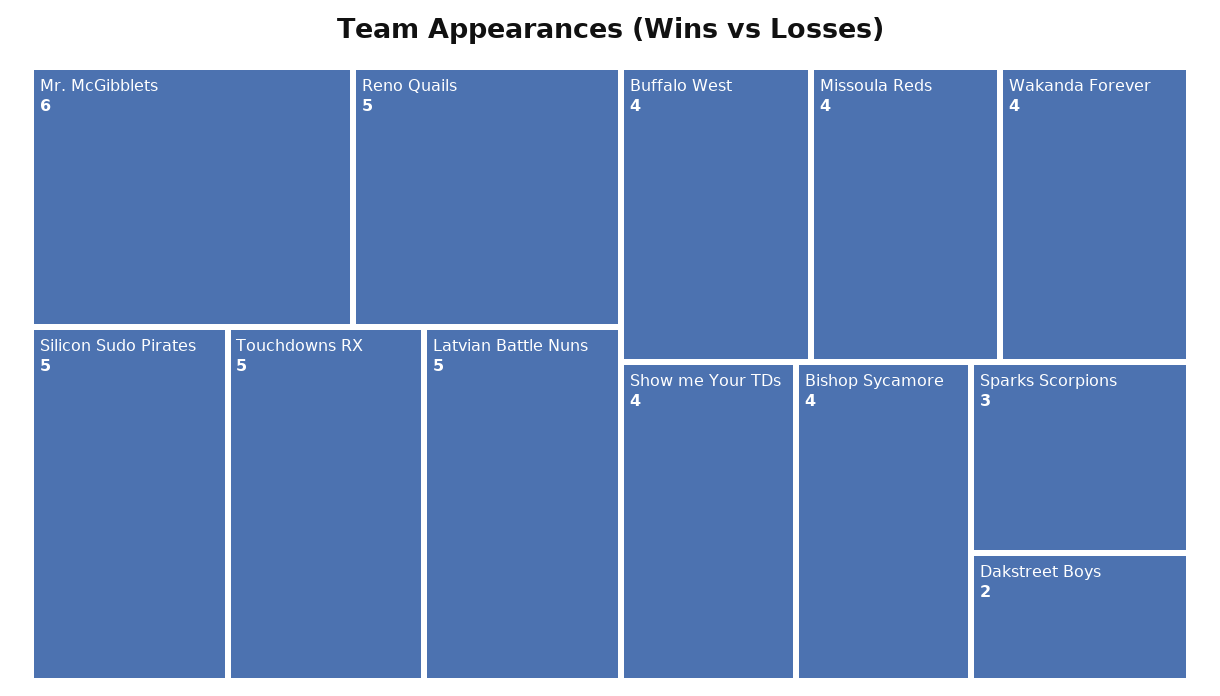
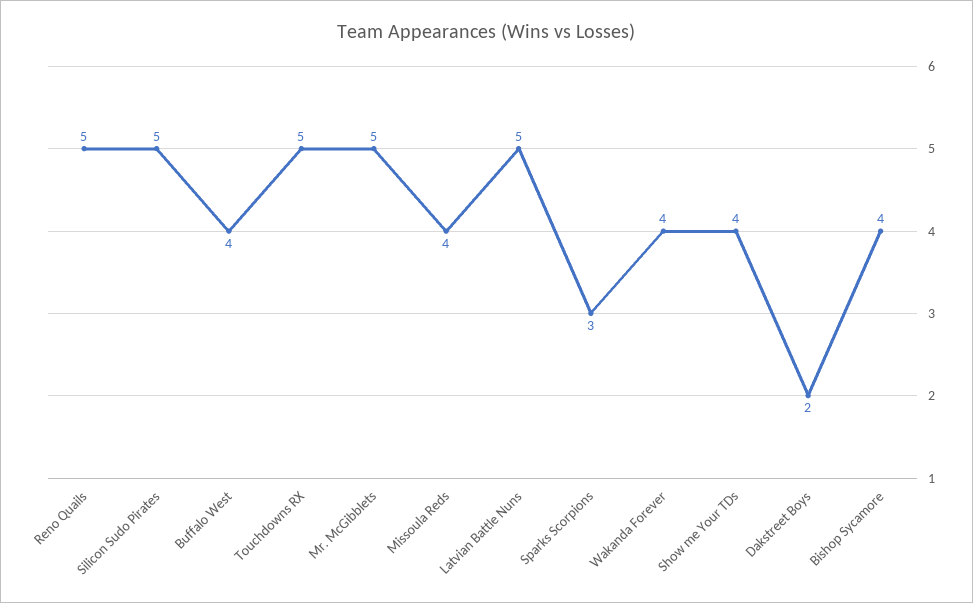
Mr. McGibblets: 6 -> 5

